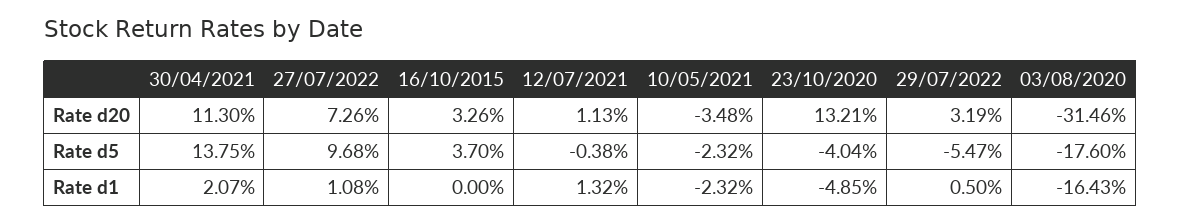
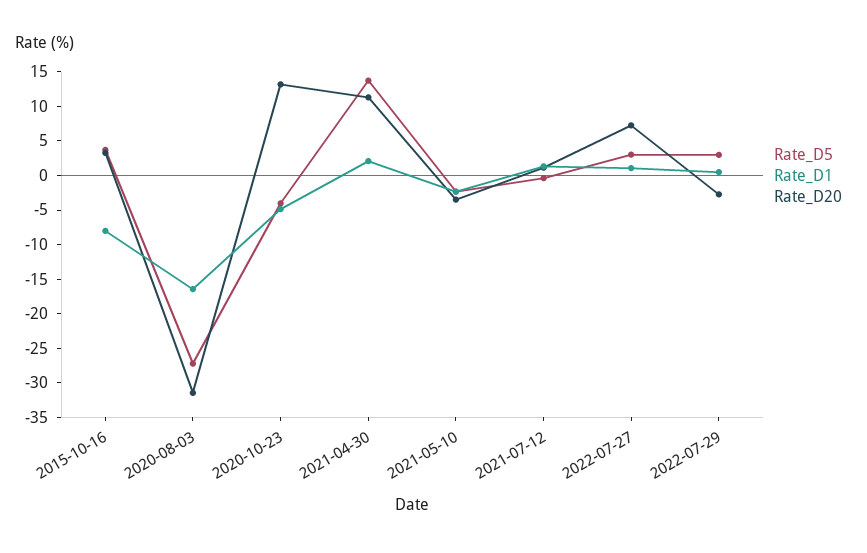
Rate d20, 29/07/2022: 3.19 -> -2.5
Rate d5, 27/07/2022: 9.68 -> 2.5
Rate d5, 29/07/2022: -5.47 -> 2.5
Rate d5, 03/08/2020: -17.6 -> -27.5
Rate d1, 16/10/2015: 0 -> -7.5

